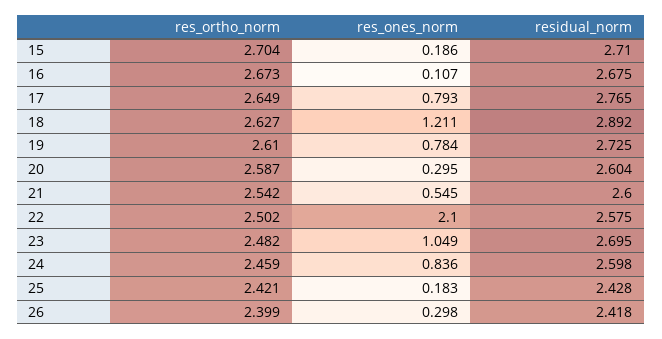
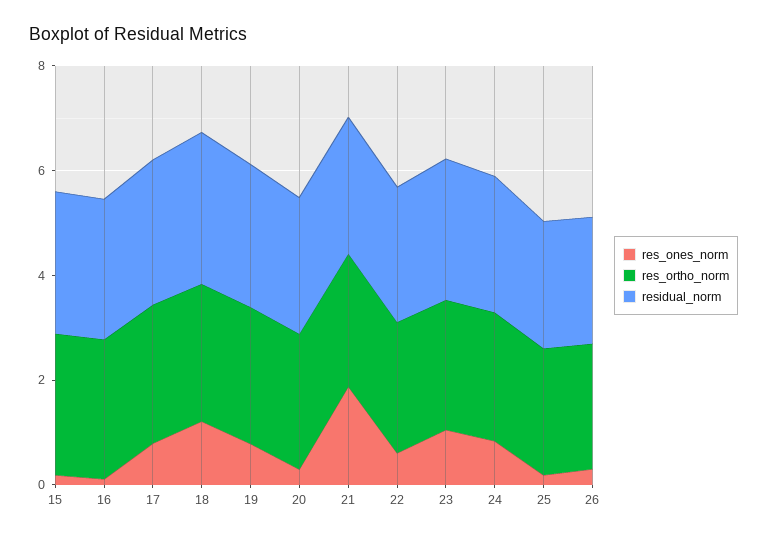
res_ones_norm, 21: 0.545 -> 2
res_ones_norm, 22: 2.1 -> 0.5

